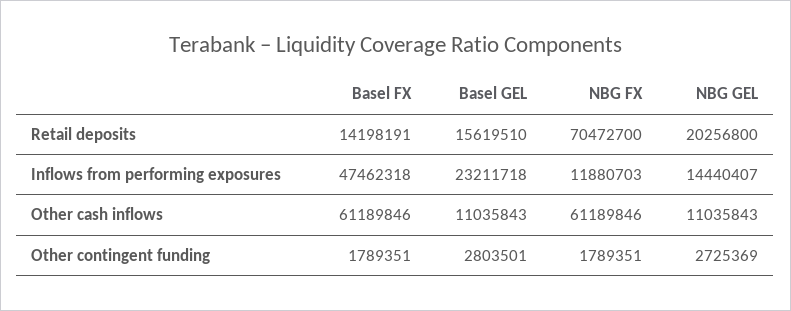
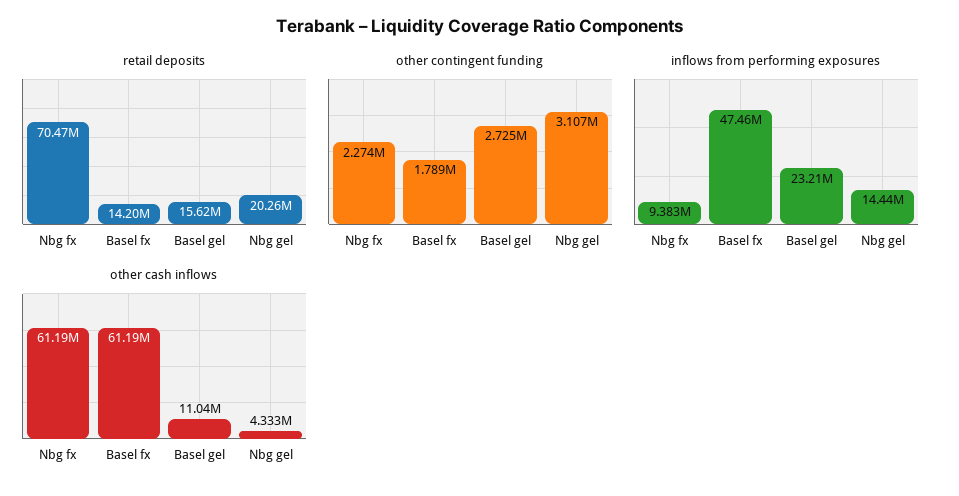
Inflows from performing exposures, NBG FX: 11880703 -> 9383000
Other cash inflows, NBG GEL: 11035843 -> 4333000
Other contingent funding, Basel GEL: 2803501 -> 2725000
Other contingent funding, NBG FX: 1789351 -> 2274000
Other contingent funding, NBG GEL: 2725369 -> 3107000

